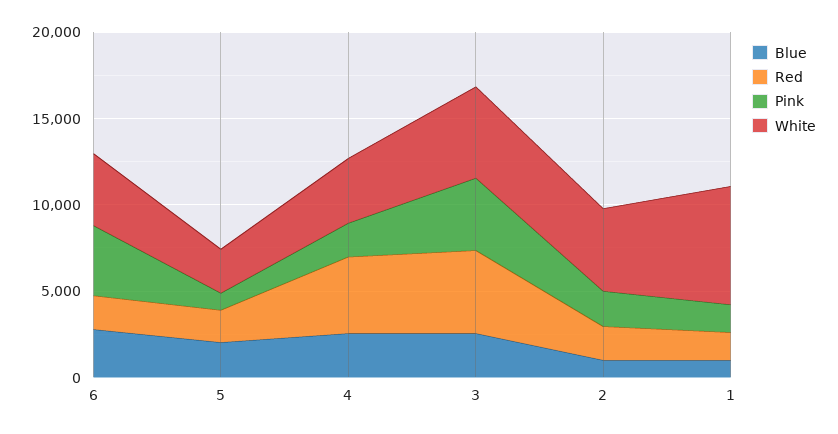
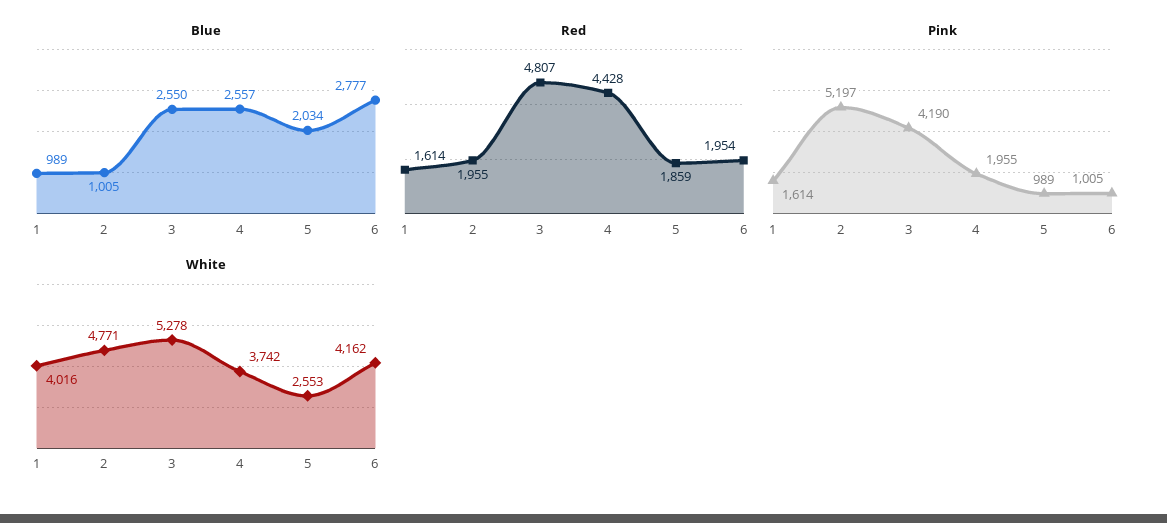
Pink, 6: 4000 -> 1005
Pink, 2: 2000 -> 5197
White, 1: 7000 -> 4016

